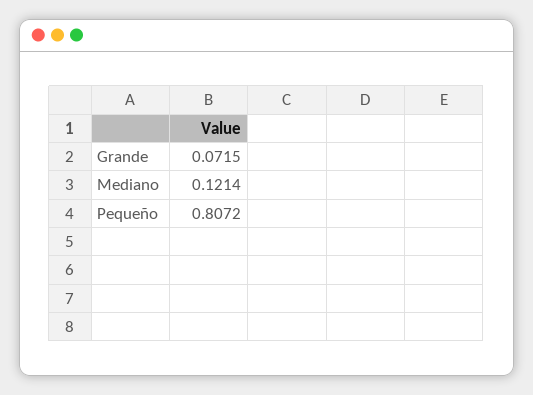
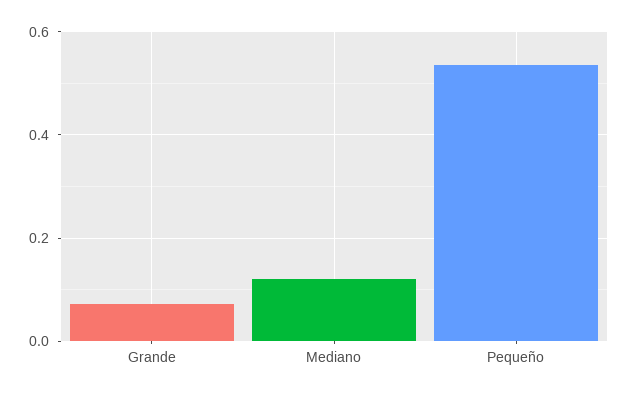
Pequeño: 0.8072 -> 0.54

